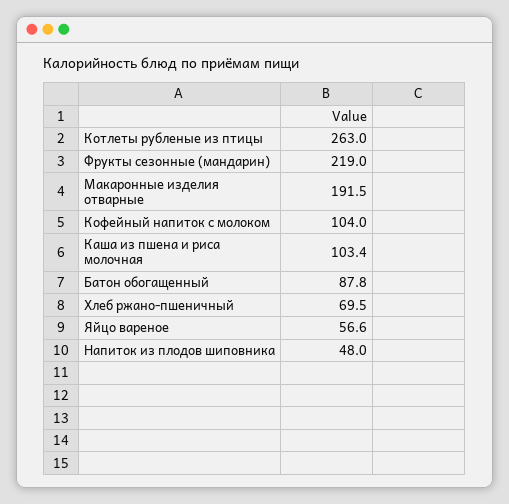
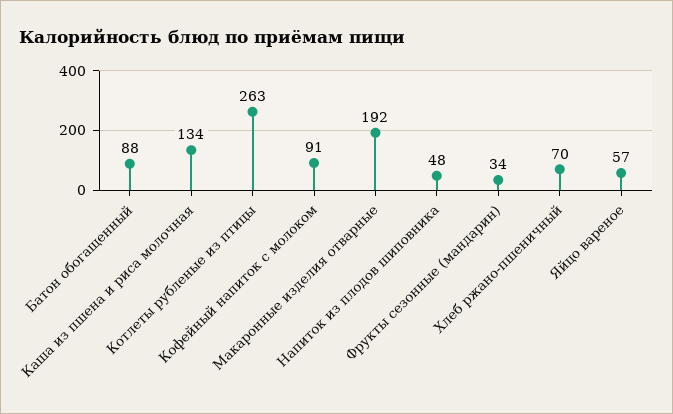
Фрукты сезонные (мандарин): 219 -> 34
Кофейный напиток с молоком: 104 -> 91
Каша из пшена и риса молочная: 103.4 -> 134

